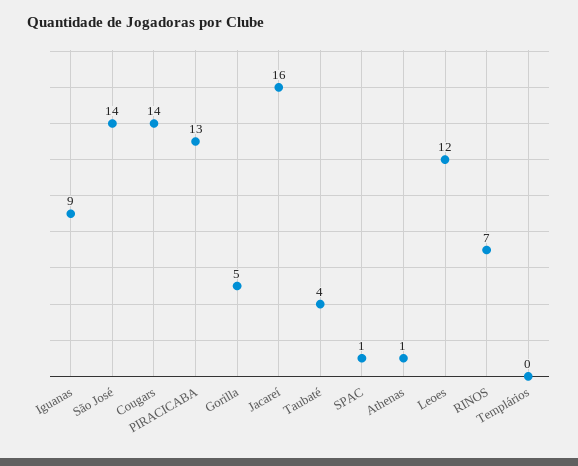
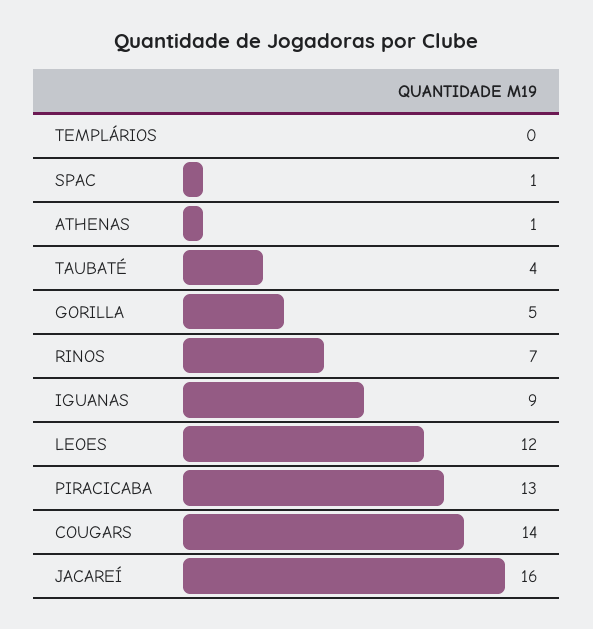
São José: 14 -> none

